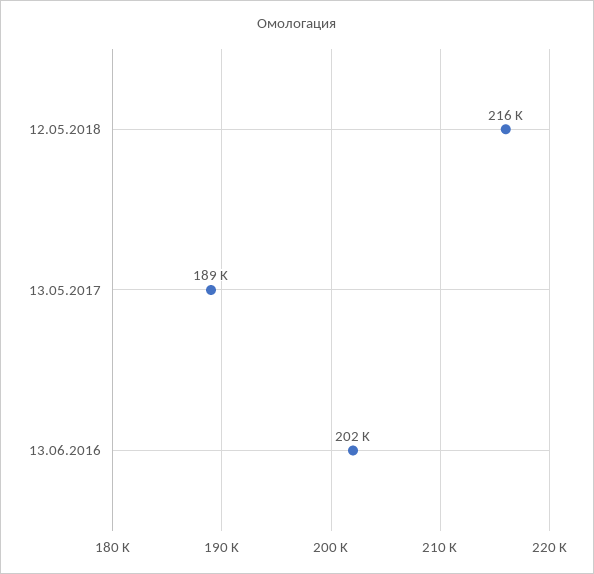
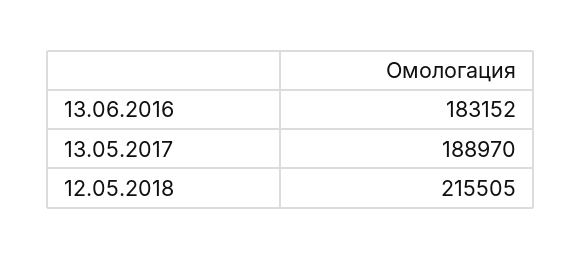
13.06.2016: 202000 -> 183152

